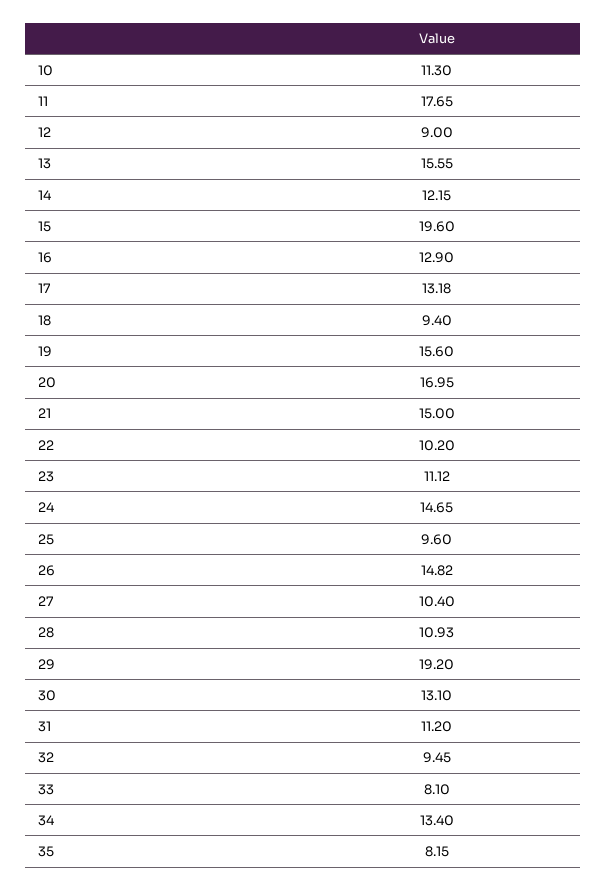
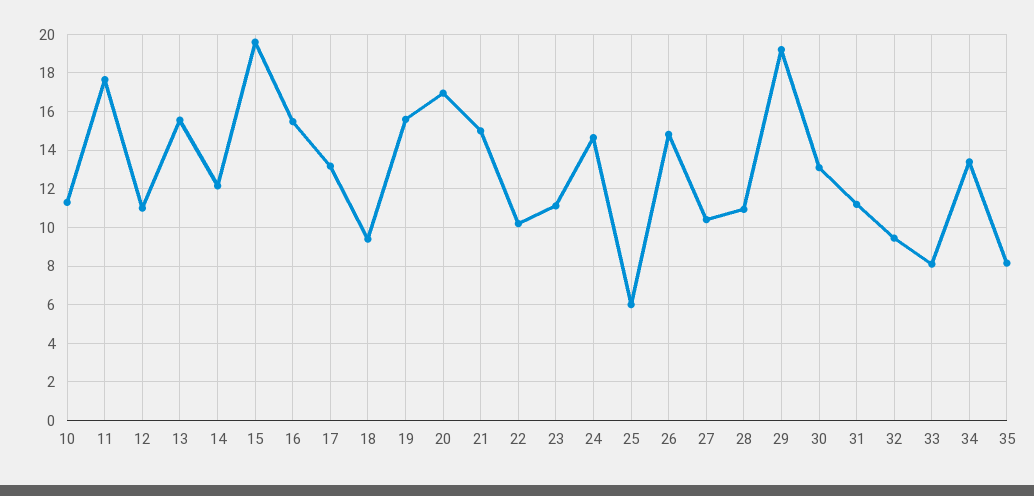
12: 9 -> 11
16: 12.9 -> 15.5
25: 9.6 -> 6

